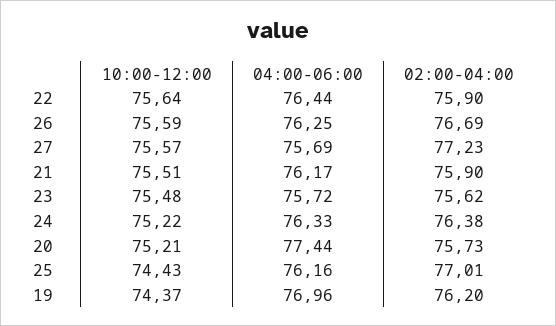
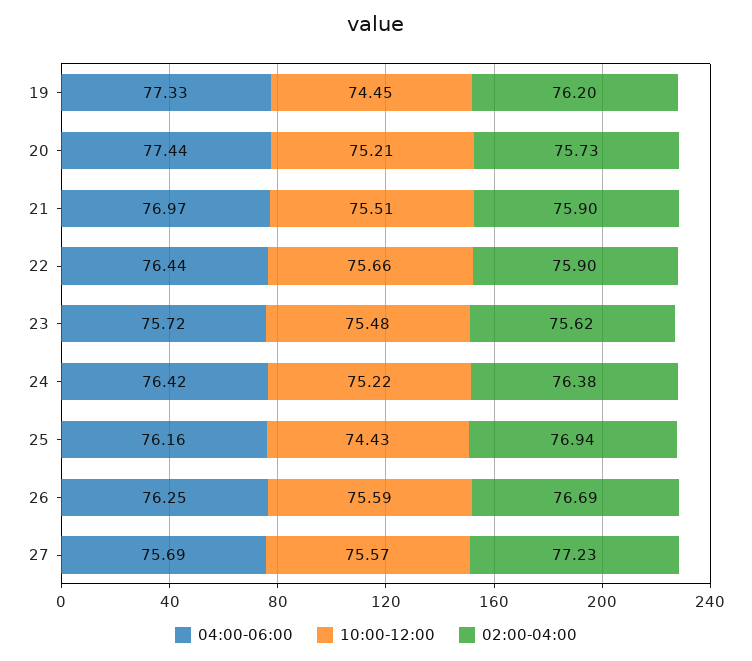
10:00-12:00, 22: 75.64 -> 75.66
04:00-06:00, 21: 76.17 -> 76.97
04:00-06:00, 24: 76.33 -> 76.42
02:00-04:00, 25: 77.01 -> 76.94
10:00-12:00, 19: 74.37 -> 74.45
04:00-06:00, 19: 76.96 -> 77.33

